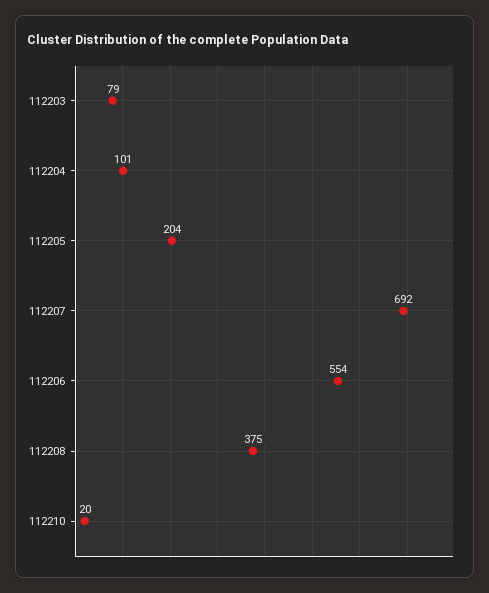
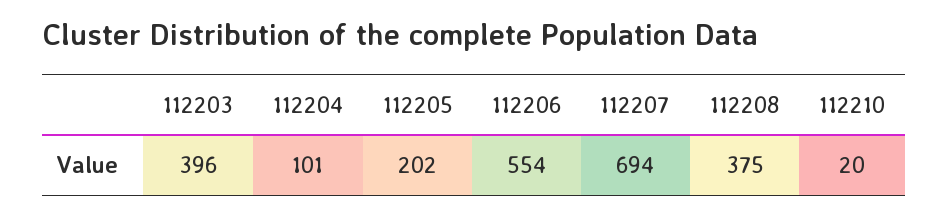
112203: 79 -> 396
112205: 204 -> 202
112207: 692 -> 694

